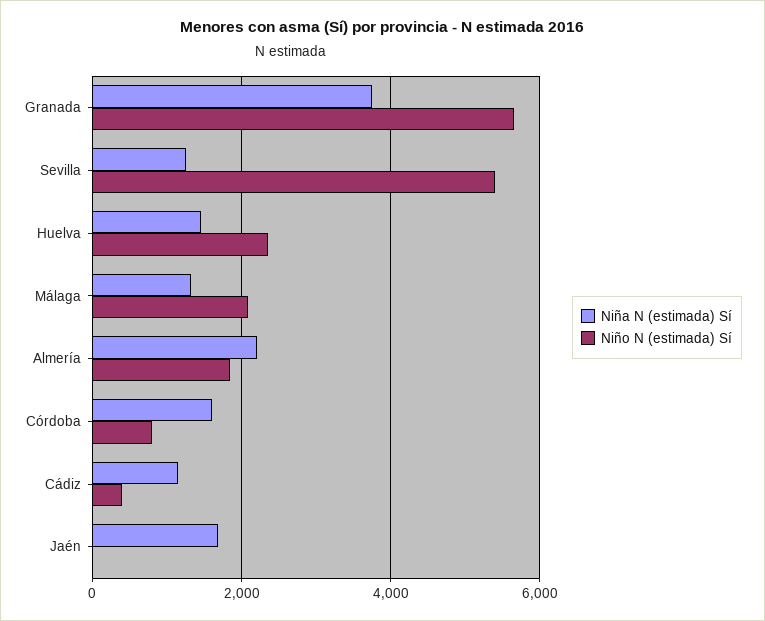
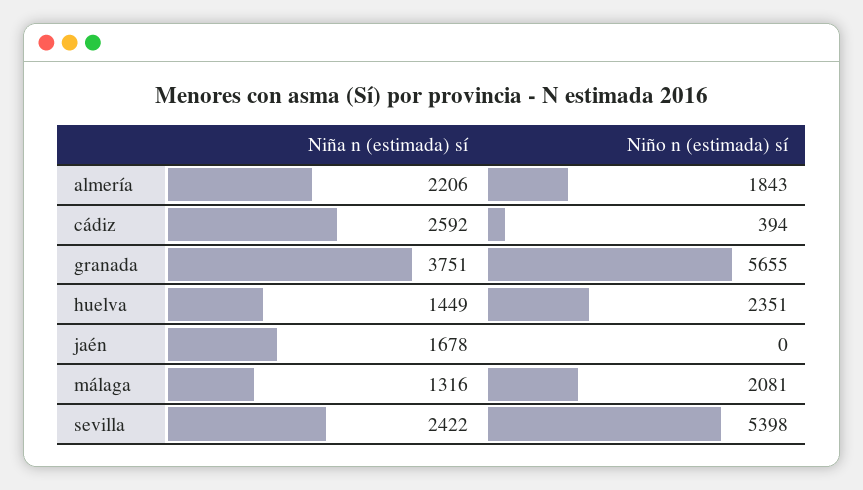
Niña N (estimada) Sí, Sevilla: 1200 -> 2422
Niña N (estimada) Sí, Córdoba: 1600 -> none
Niño N (estimada) Sí, Córdoba: 800 -> none
Niña N (estimada) Sí, Cádiz: 1200 -> 2592

